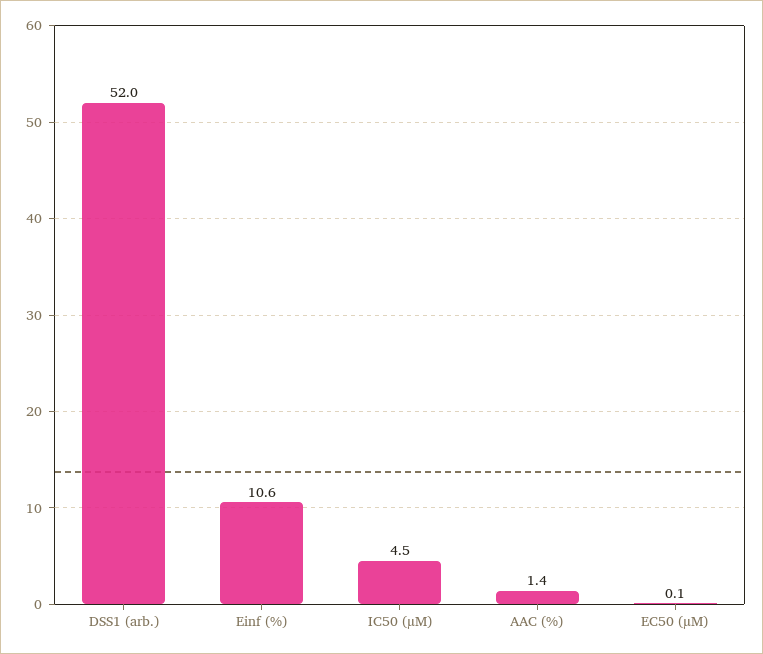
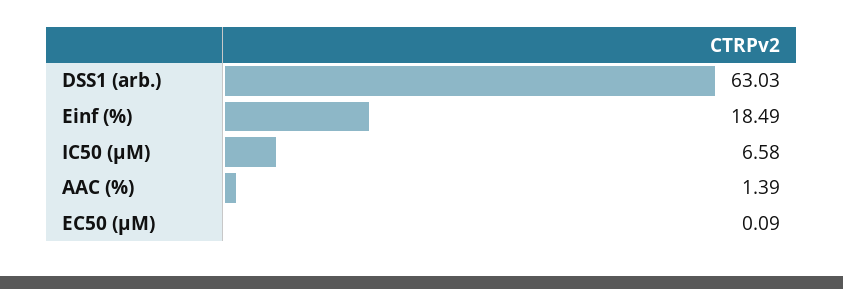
DSS1 (arb.): 52 -> 63.03
Einf (%): 10.6 -> 18.49
IC50 (µM): 4.5 -> 6.58

